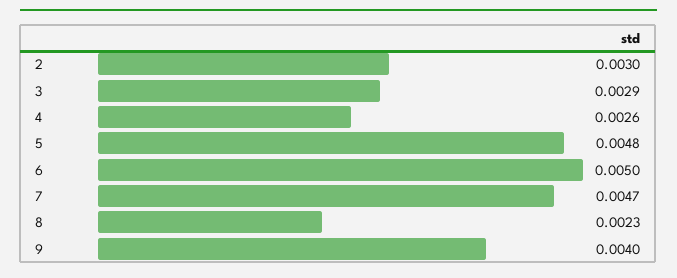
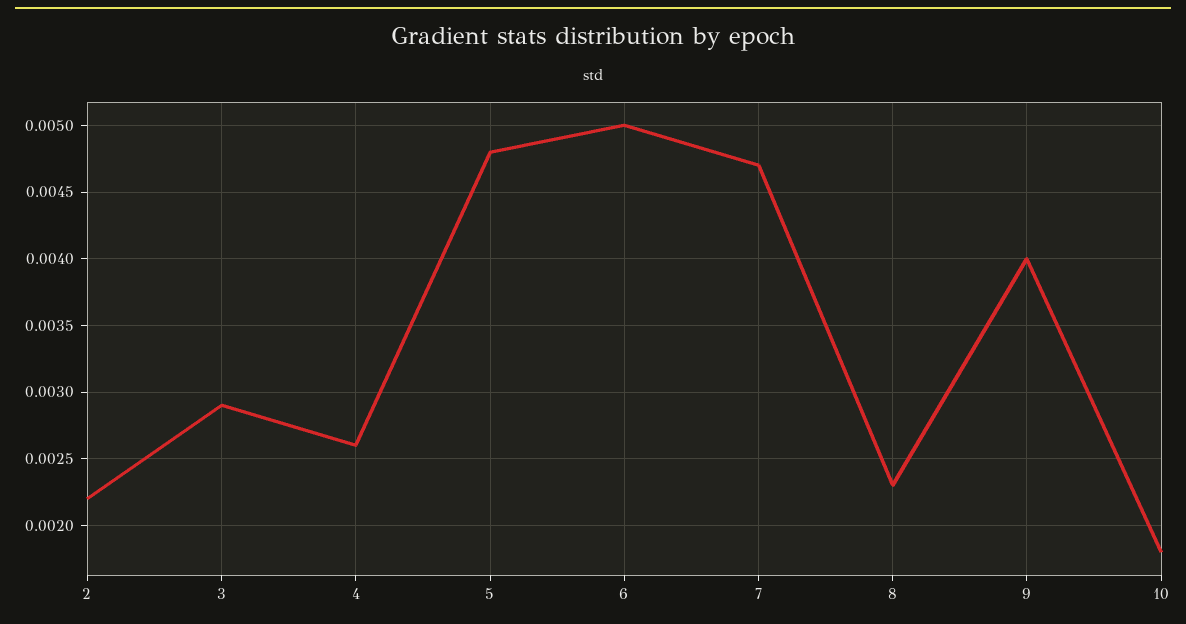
2: 0.003 -> 0.0022
10: none -> 0.0018

